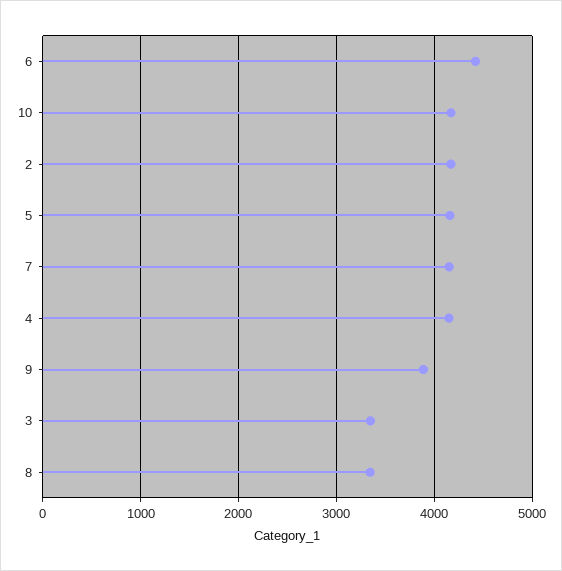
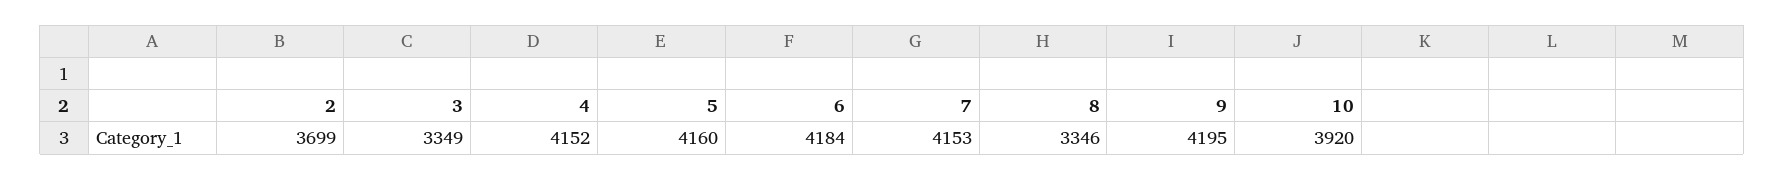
6: 4400 -> 4184
10: 4200 -> 3920
2: 4200 -> 3699
9: 3900 -> 4195

